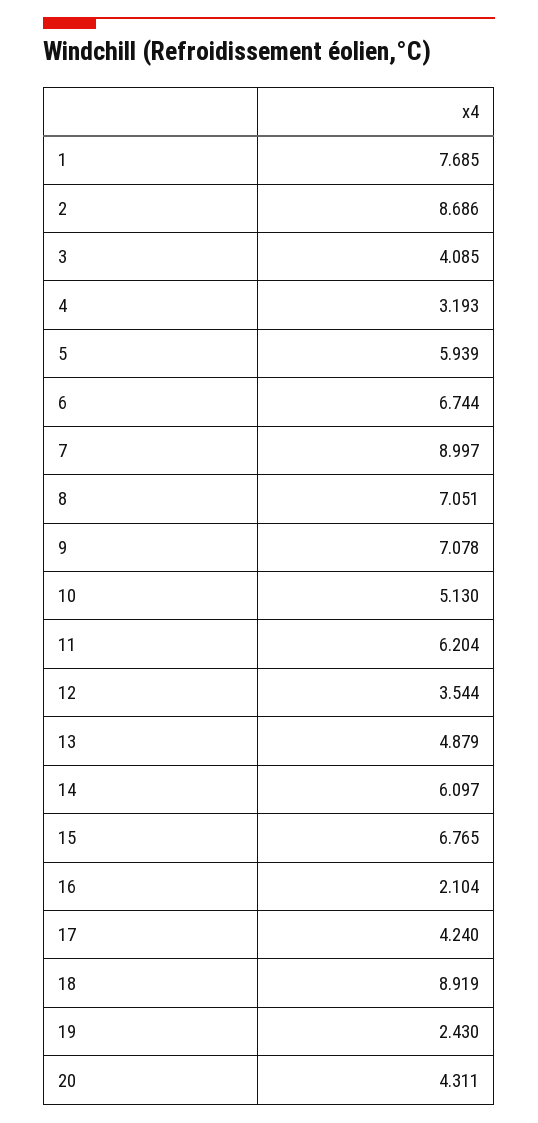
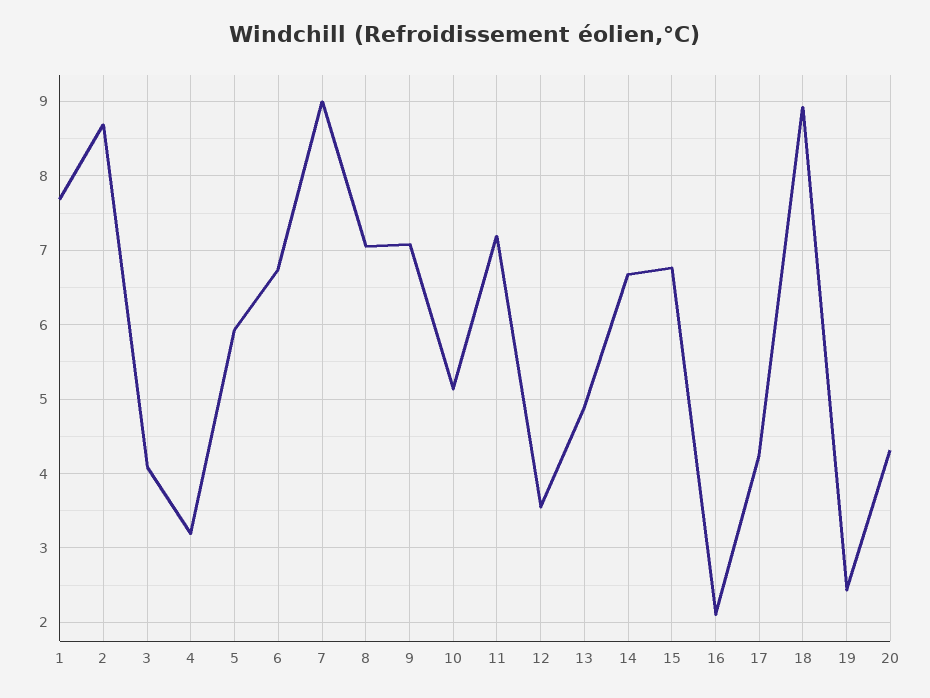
11: 6.204 -> 7.2
14: 6.097 -> 6.7

